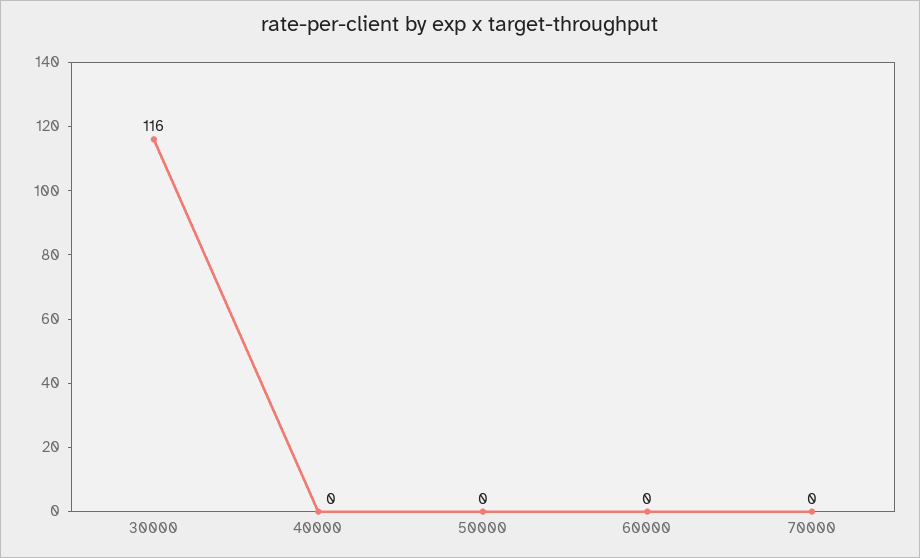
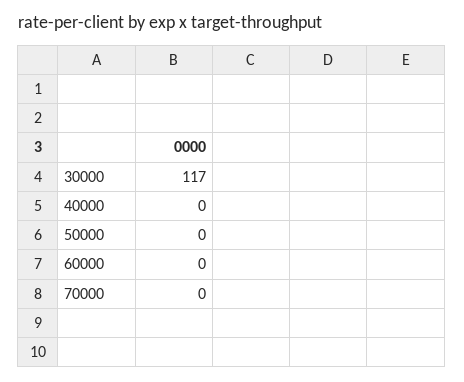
30000: 116 -> 117

